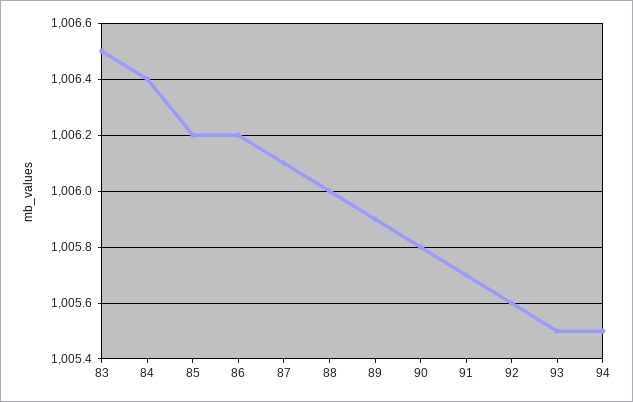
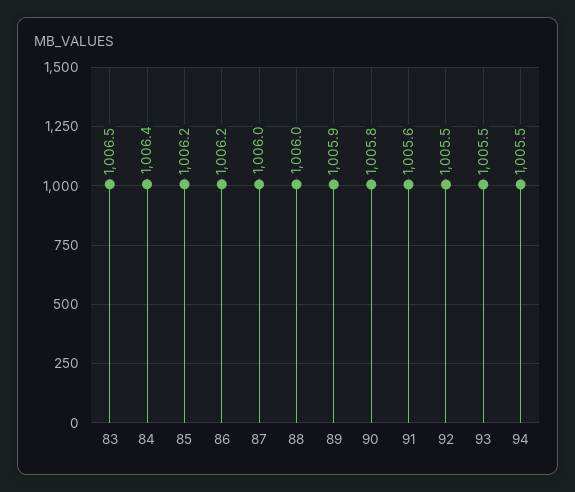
87: 1006.1 -> 1006
91: 1005.7 -> 1005.6
92: 1005.6 -> 1005.5

